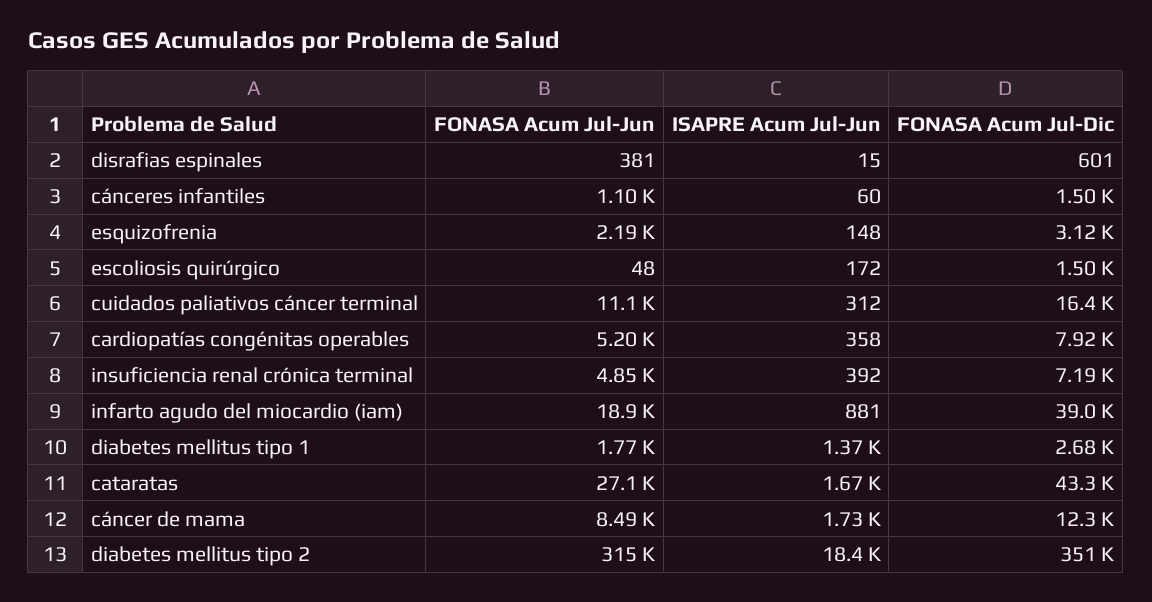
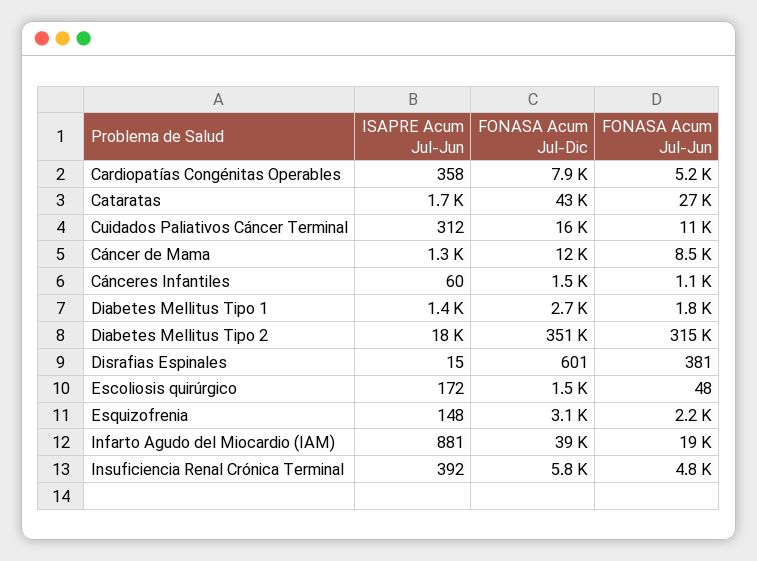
FONASA Acum Jul-Dic, insuficiencia renal crónica terminal: 7190 -> 5800
ISAPRE Acum Jul-Jun, cáncer de mama: 1730 -> 1300

